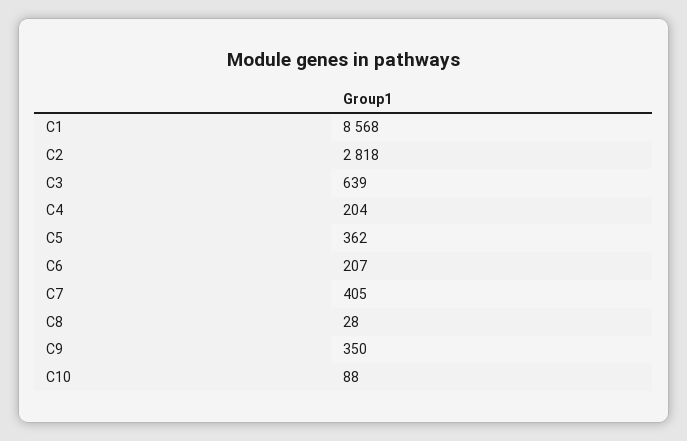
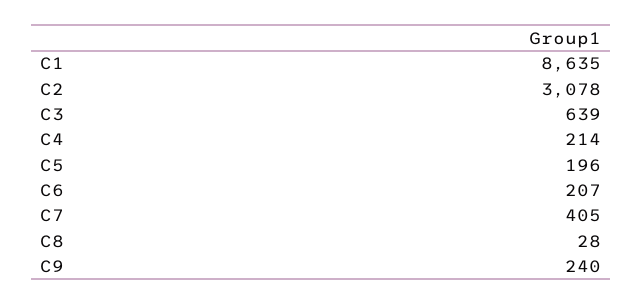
C1: 8568 -> 8635
C2: 2818 -> 3078
C4: 204 -> 214
C5: 362 -> 196
C9: 350 -> 240
C10: 88 -> none

